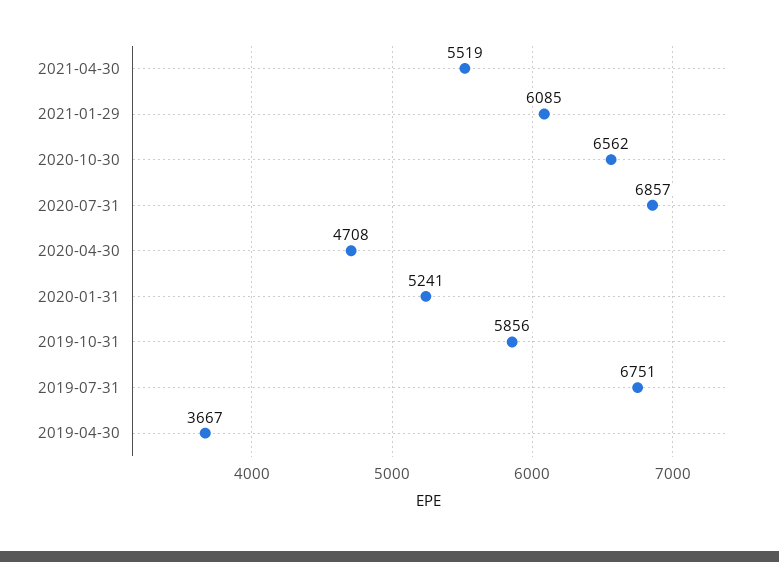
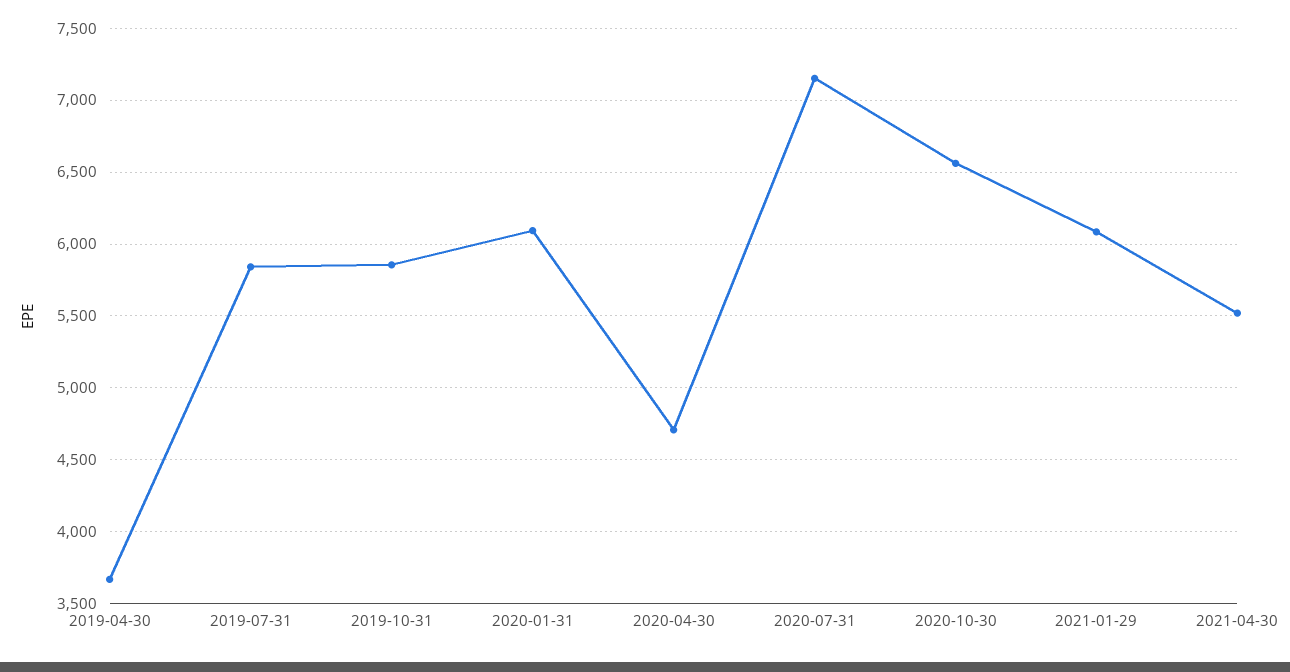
2020-07-31: 6857 -> 7150
2020-01-31: 5241 -> 6100
2019-07-31: 6751 -> 5850

